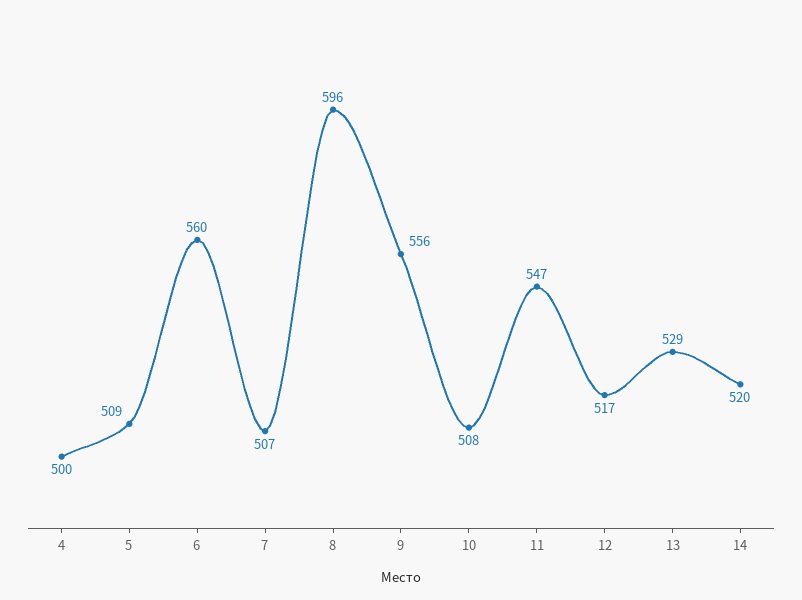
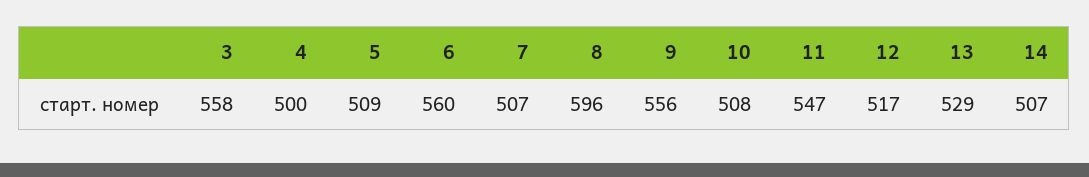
14: 520 -> 507
3: none -> 558

